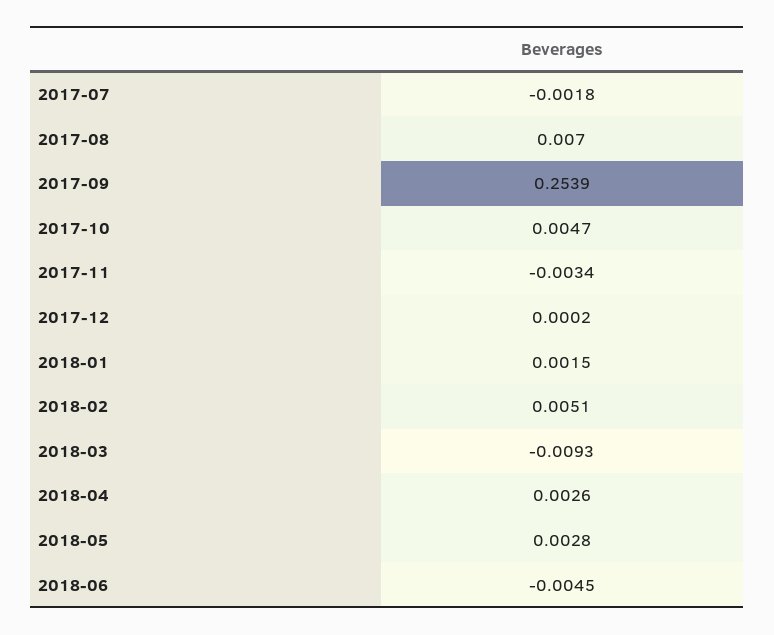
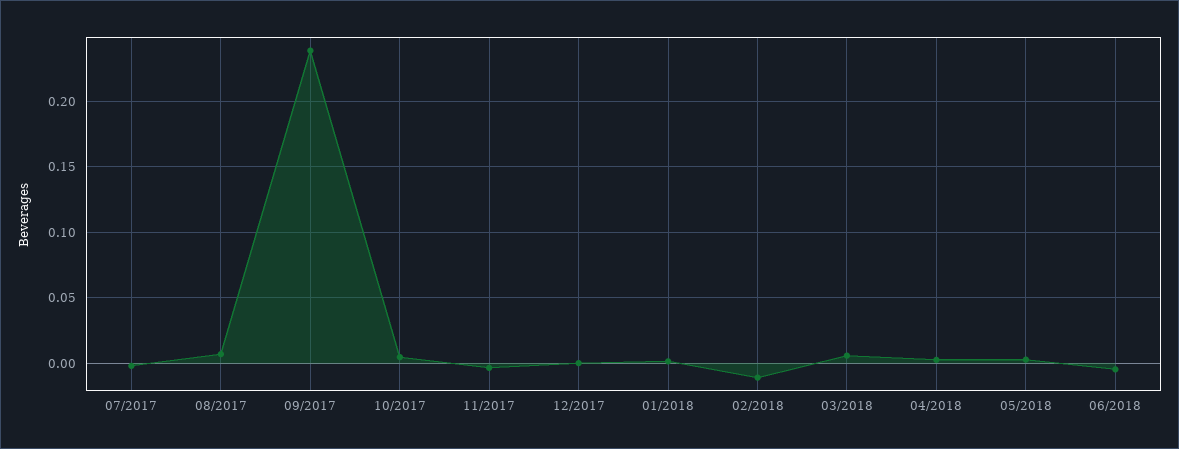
2017-09: 0.2539 -> 0.24
2018-02: 0.0051 -> -0.01
2018-03: -0.0093 -> 0.005

